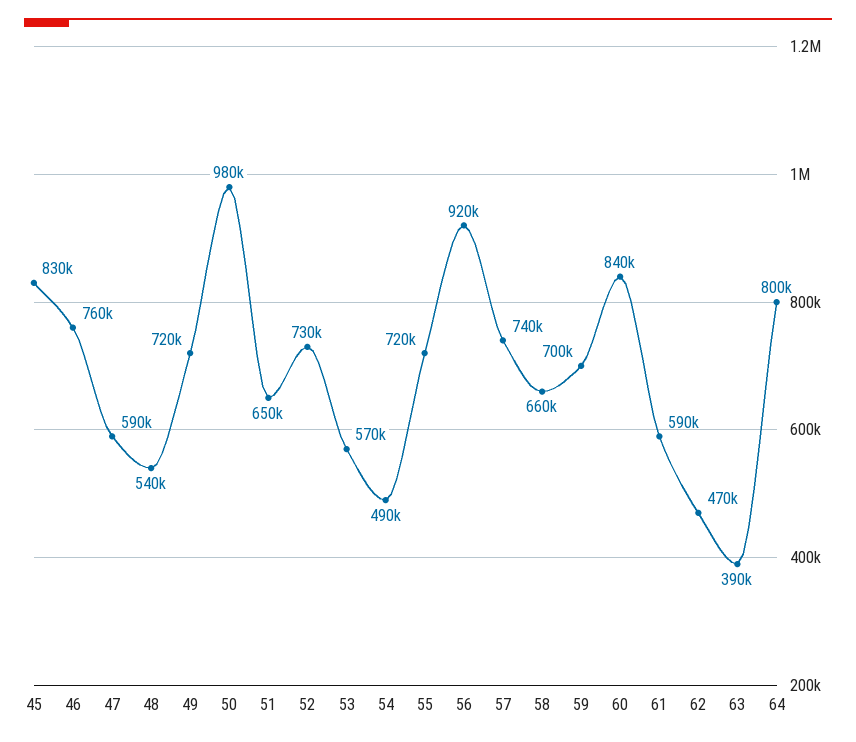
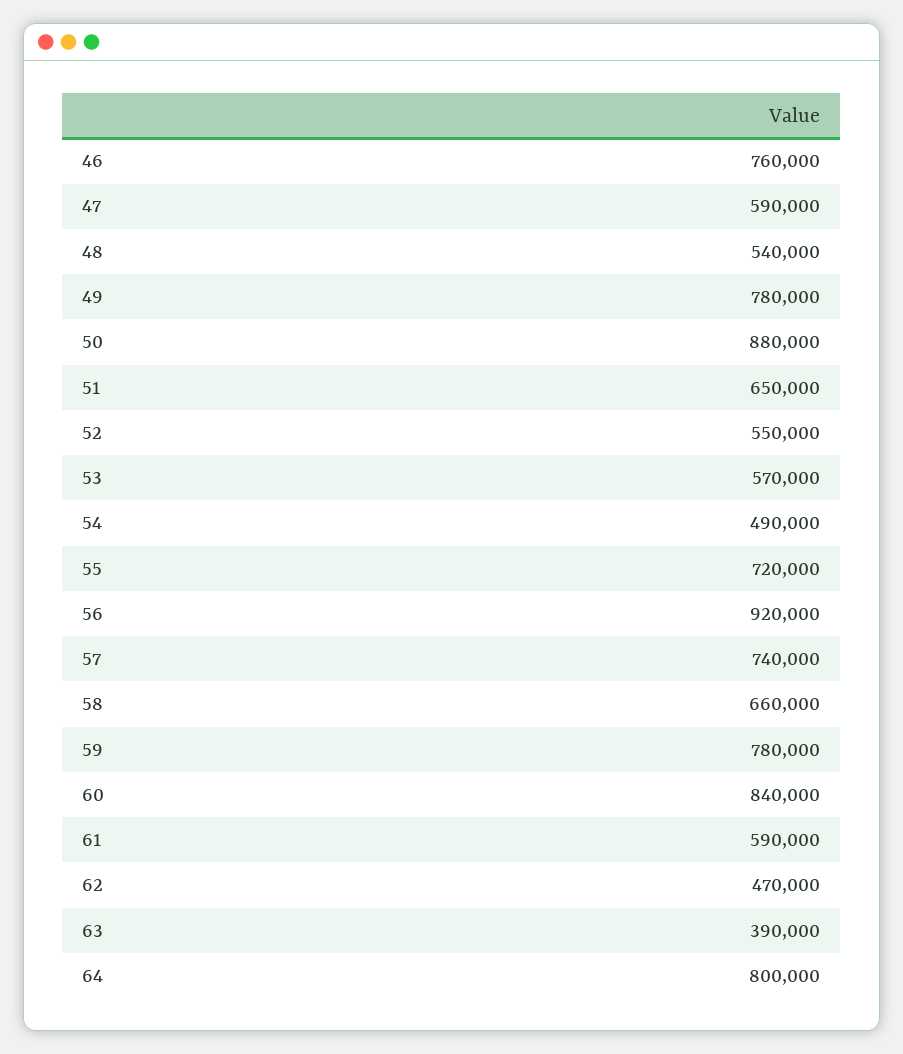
45: 830000 -> none
49: 720000 -> 780000
50: 980000 -> 880000
52: 730000 -> 550000
59: 700000 -> 780000

